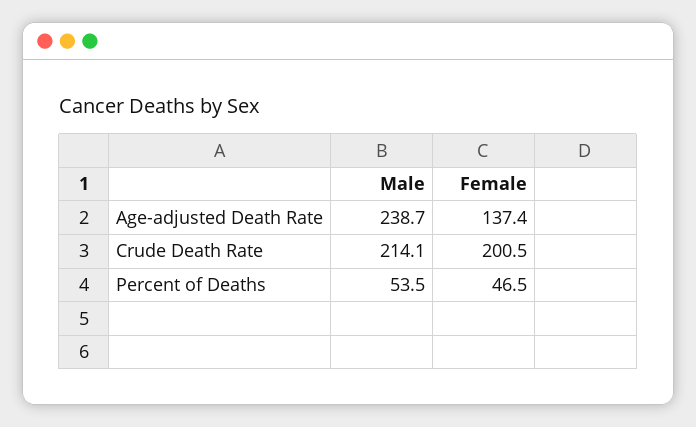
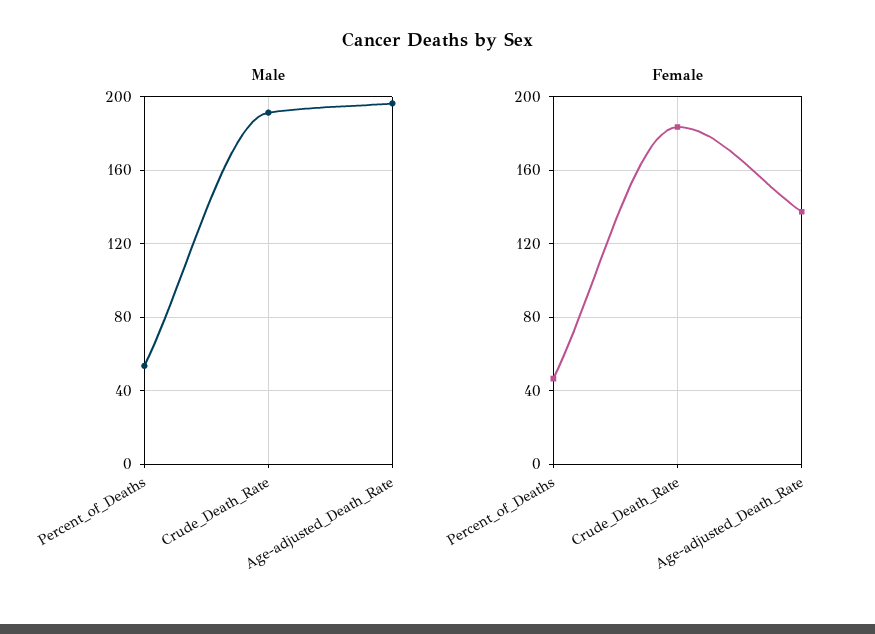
Male, Age-adjusted Death Rate: 238.7 -> 195
Male, Crude Death Rate: 214.1 -> 190
Female, Crude Death Rate: 200.5 -> 185

